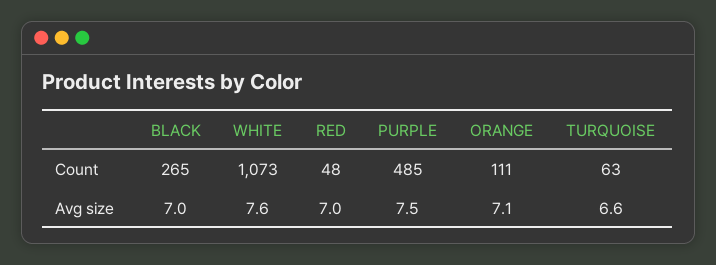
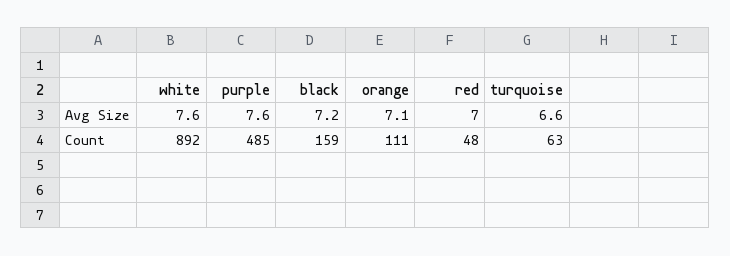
BLACK, Count: 265 -> 159
WHITE, Count: 1073 -> 892
BLACK, Avg size: 7 -> 7.2
PURPLE, Avg size: 7.5 -> 7.6

